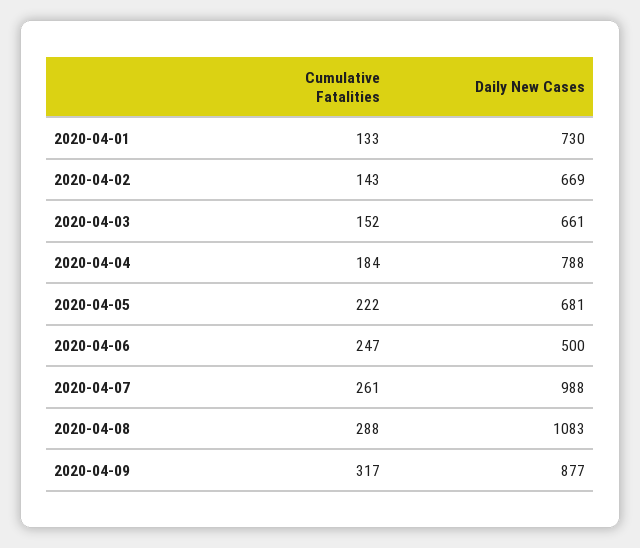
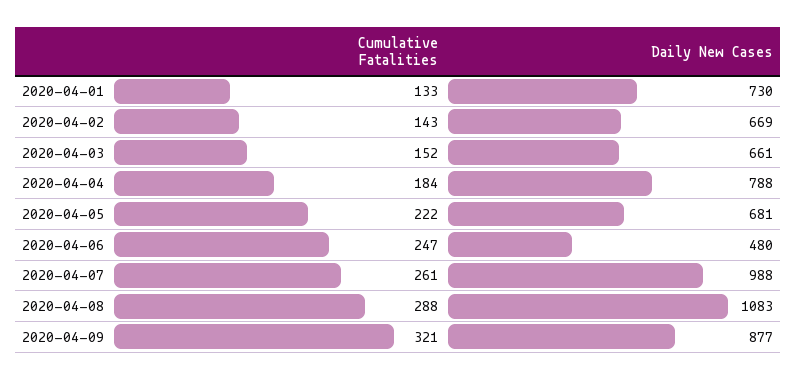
Daily New Cases, 2020-04-06: 500 -> 480
Cumulative Fatalities, 2020-04-09: 317 -> 321

